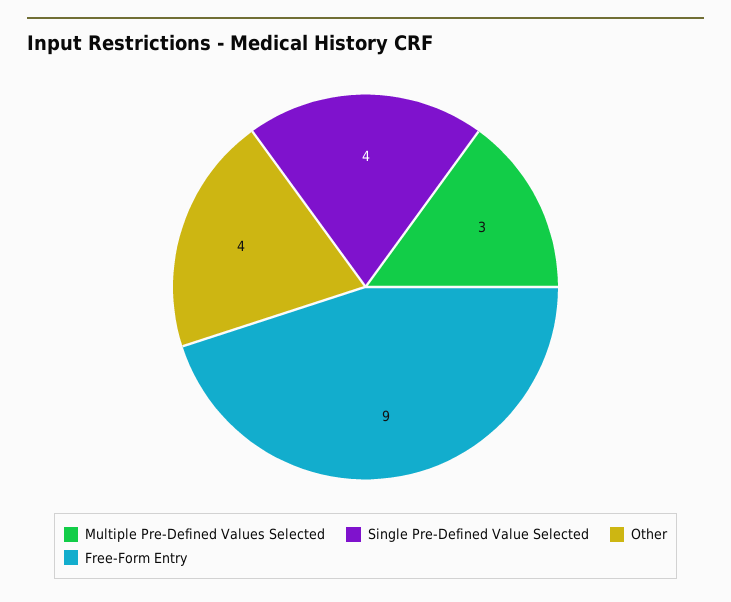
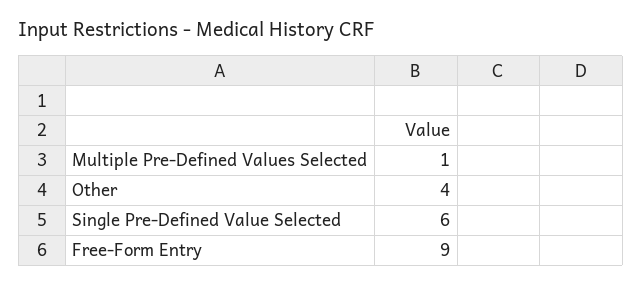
Multiple Pre-Defined Values Selected: 3 -> 1
Single Pre-Defined Value Selected: 4 -> 6

